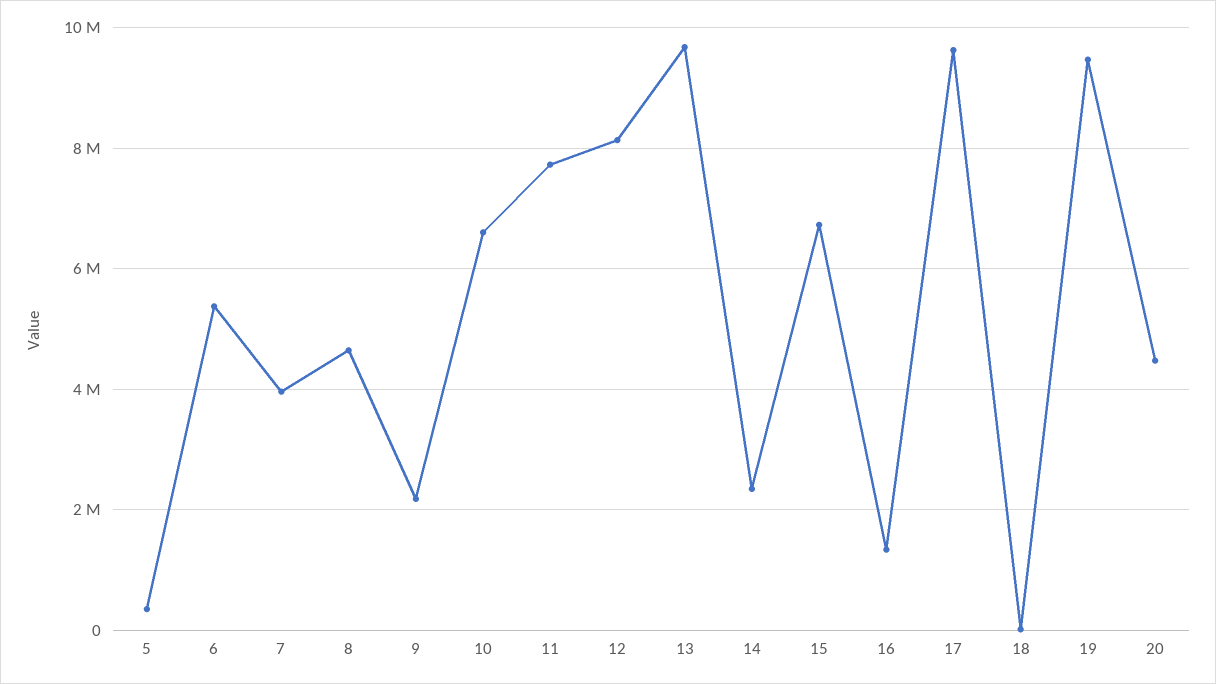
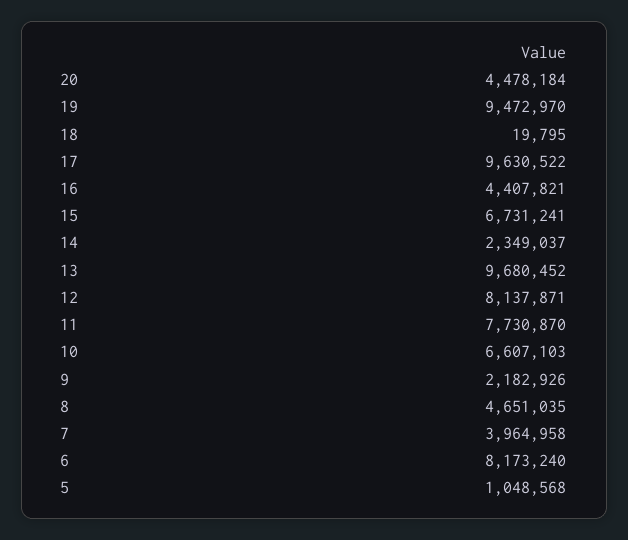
5: 400000 -> 1048568
6: 5400000 -> 8173240
16: 1400000 -> 4407821

